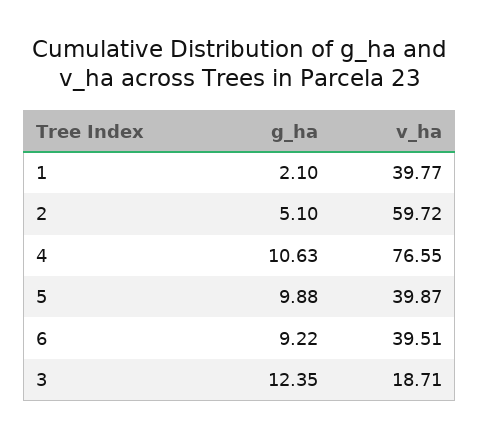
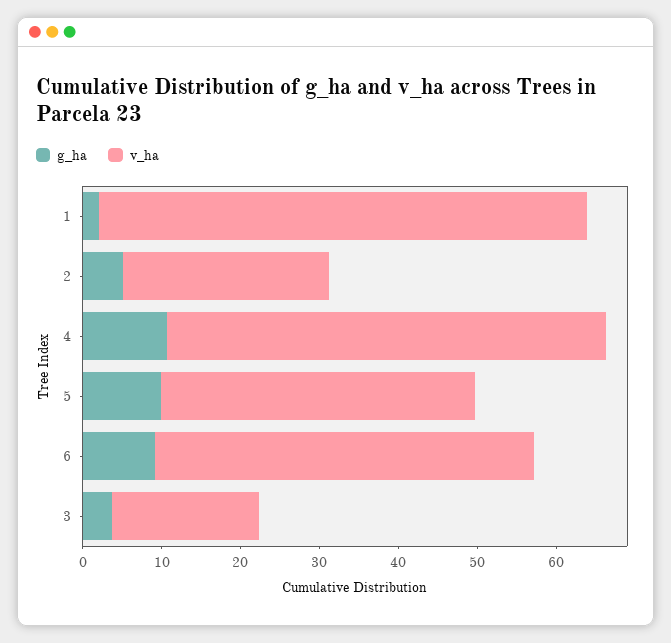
v_ha, 1: 39.77 -> 62
v_ha, 2: 59.72 -> 26
v_ha, 4: 76.55 -> 56
v_ha, 6: 39.51 -> 48
g_ha, 3: 12.35 -> 4

